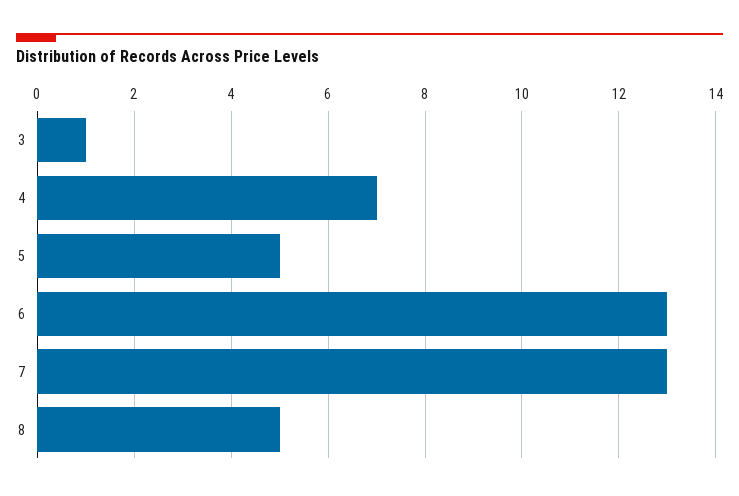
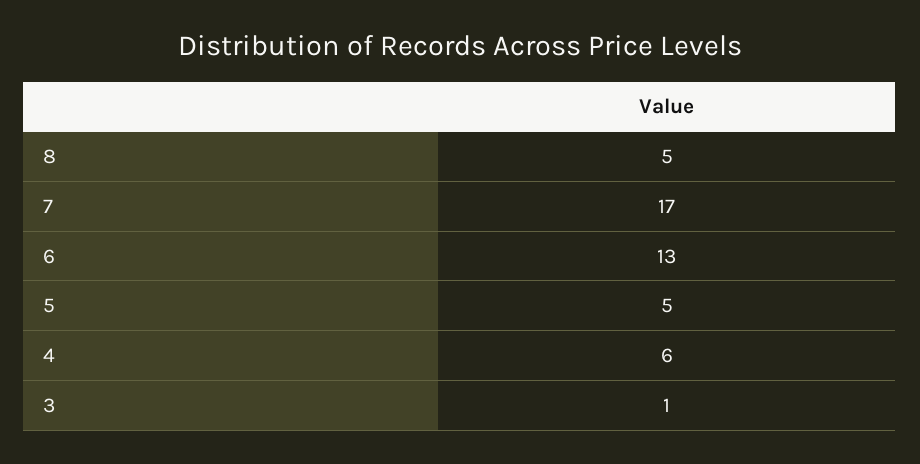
4: 7 -> 6
7: 13 -> 17

